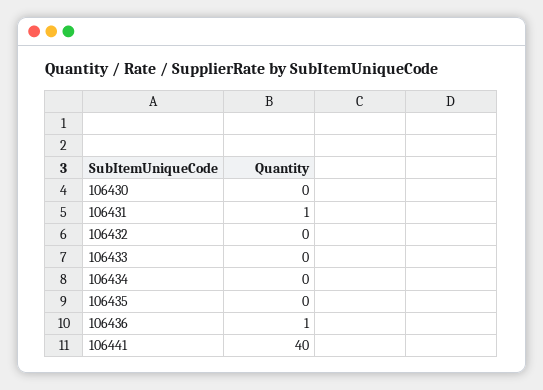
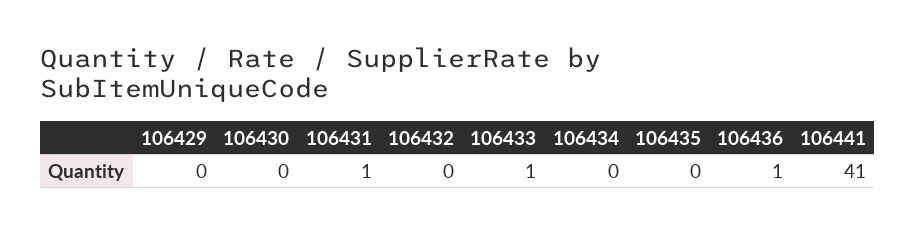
106433: 0 -> 1
106441: 40 -> 41
106429: none -> 0

